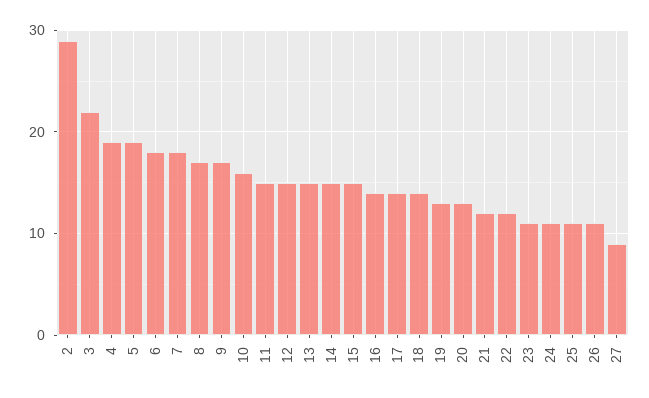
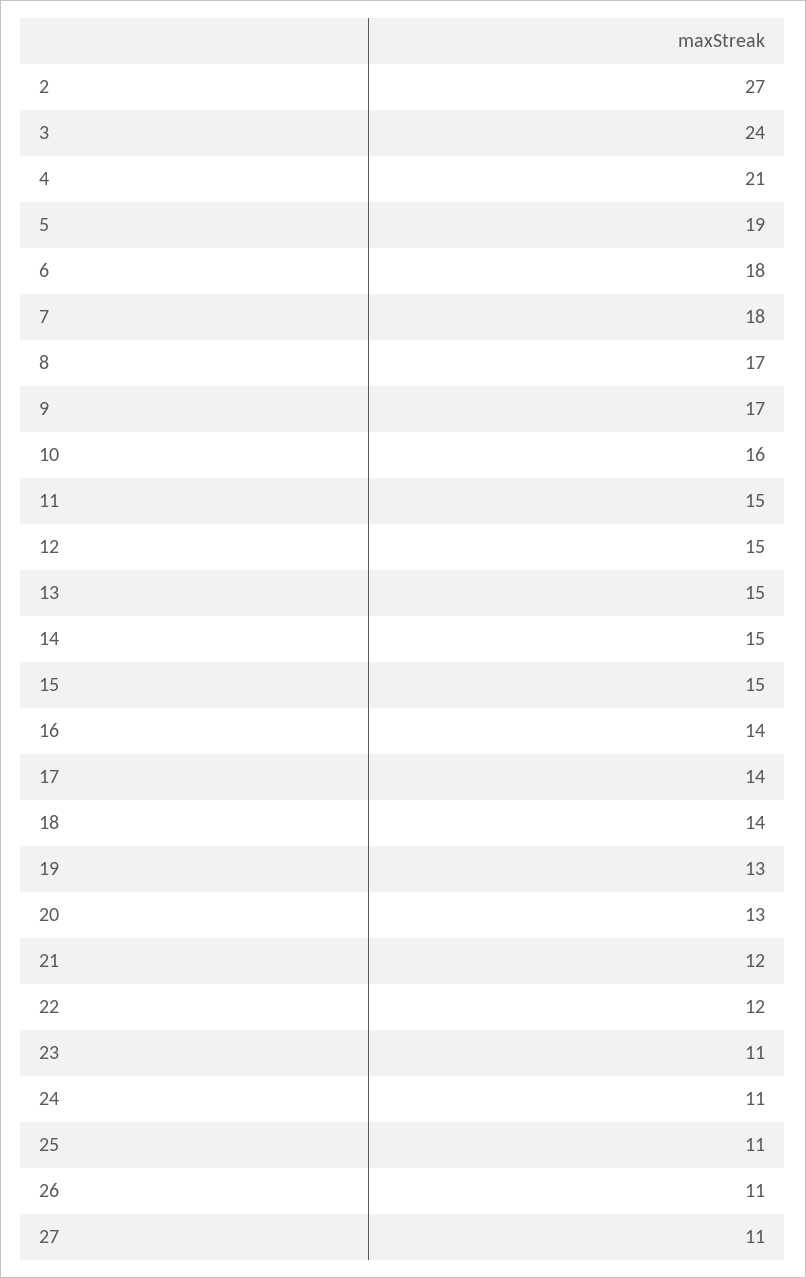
2: 29 -> 27
3: 22 -> 24
4: 19 -> 21
27: 9 -> 11

